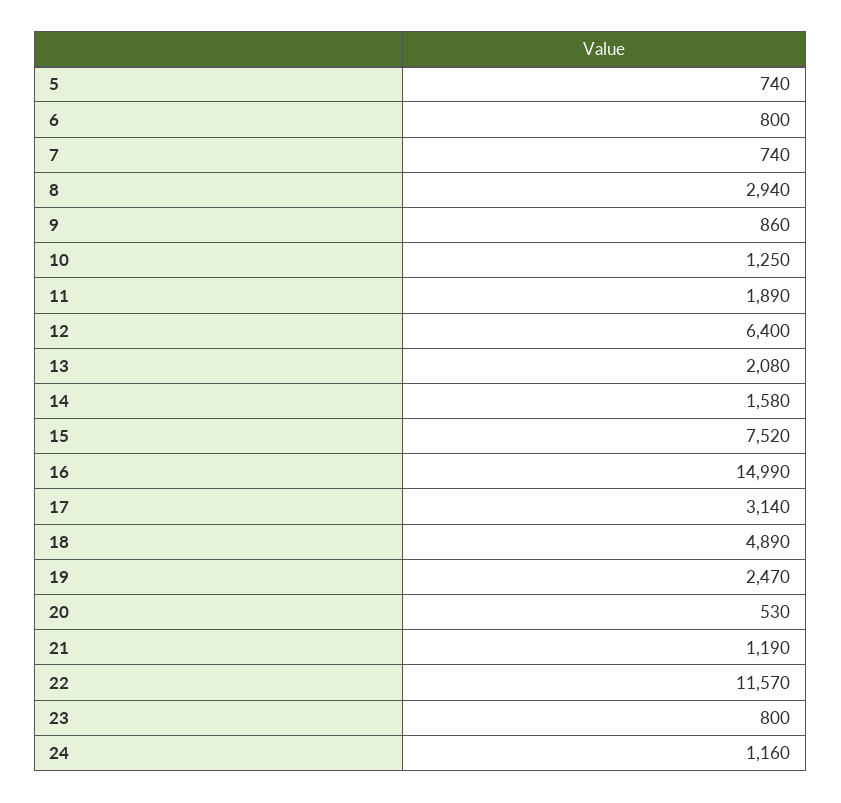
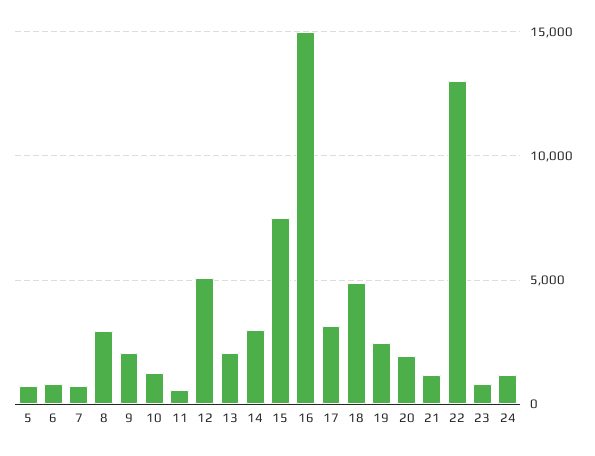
9: 860 -> 2000
11: 1890 -> 500
12: 6400 -> 5000
14: 1580 -> 3000
20: 530 -> 2000
22: 11570 -> 13000

